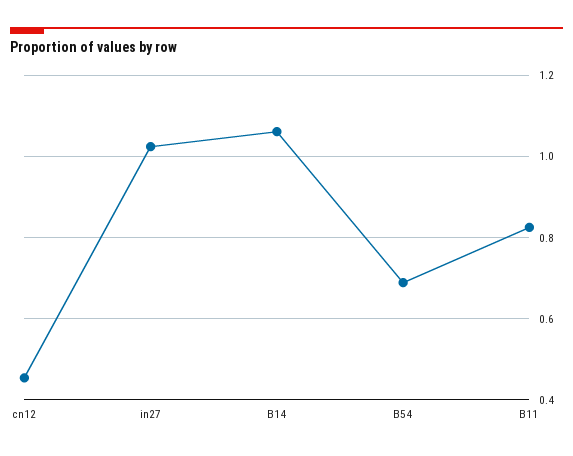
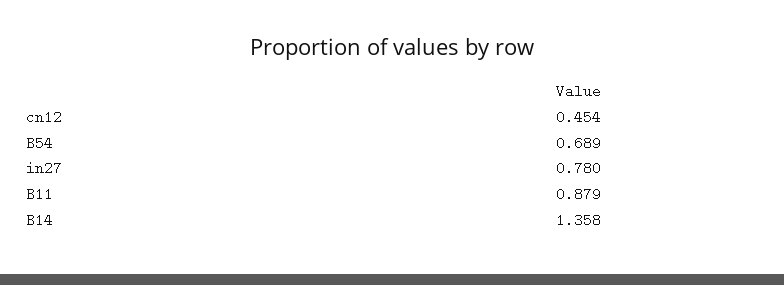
in27: 1.02 -> 0.78
B14: 1.06 -> 1.358
B11: 0.82 -> 0.879

